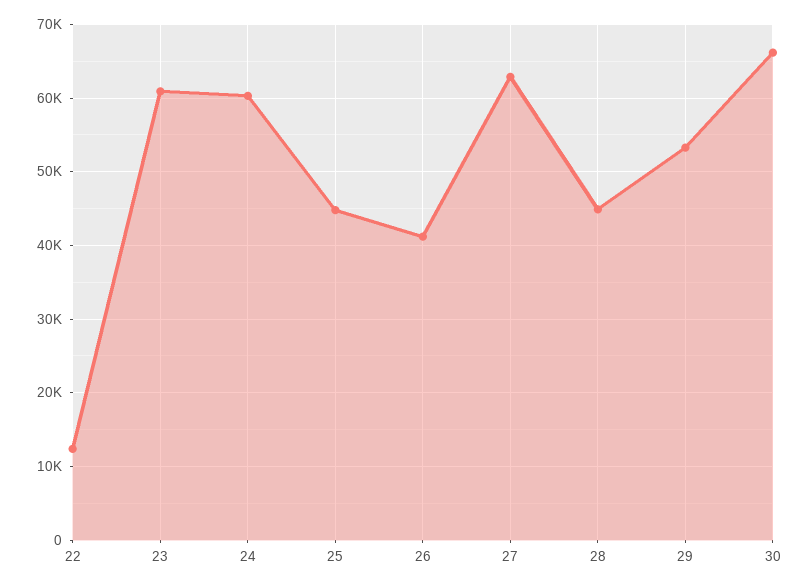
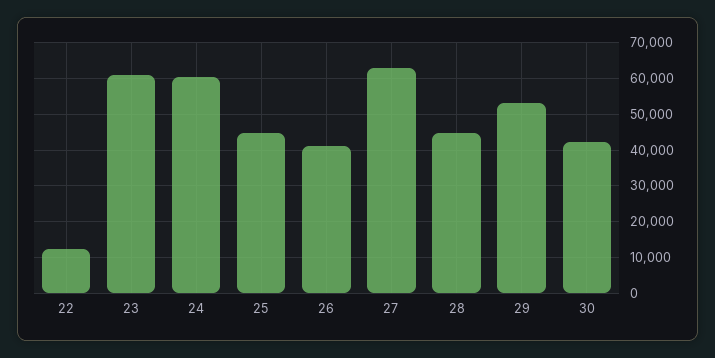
30: 66000 -> 42000

